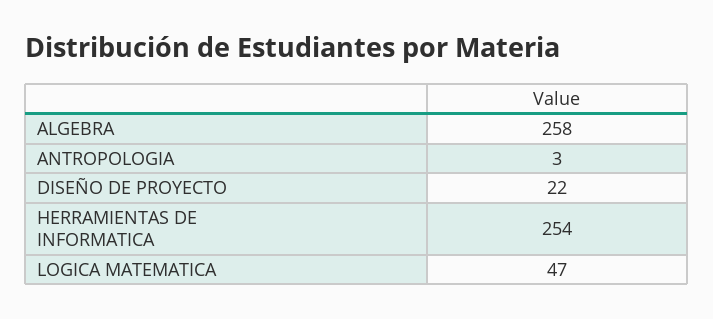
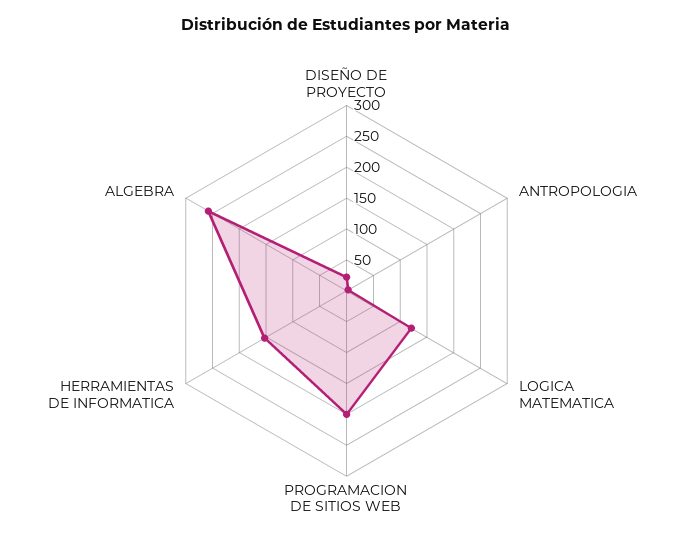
HERRAMIENTAS DE INFORMATICA: 254 -> 150
LOGICA MATEMATICA: 47 -> 125
PROGRAMACION DE SITIOS WEB: none -> 200

